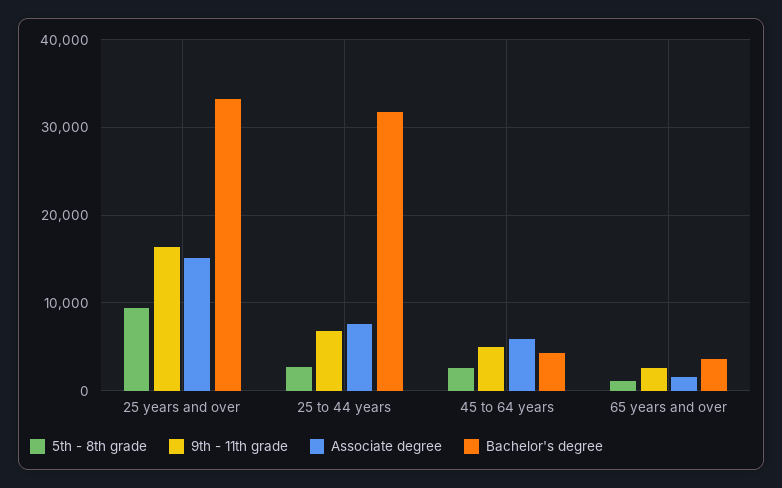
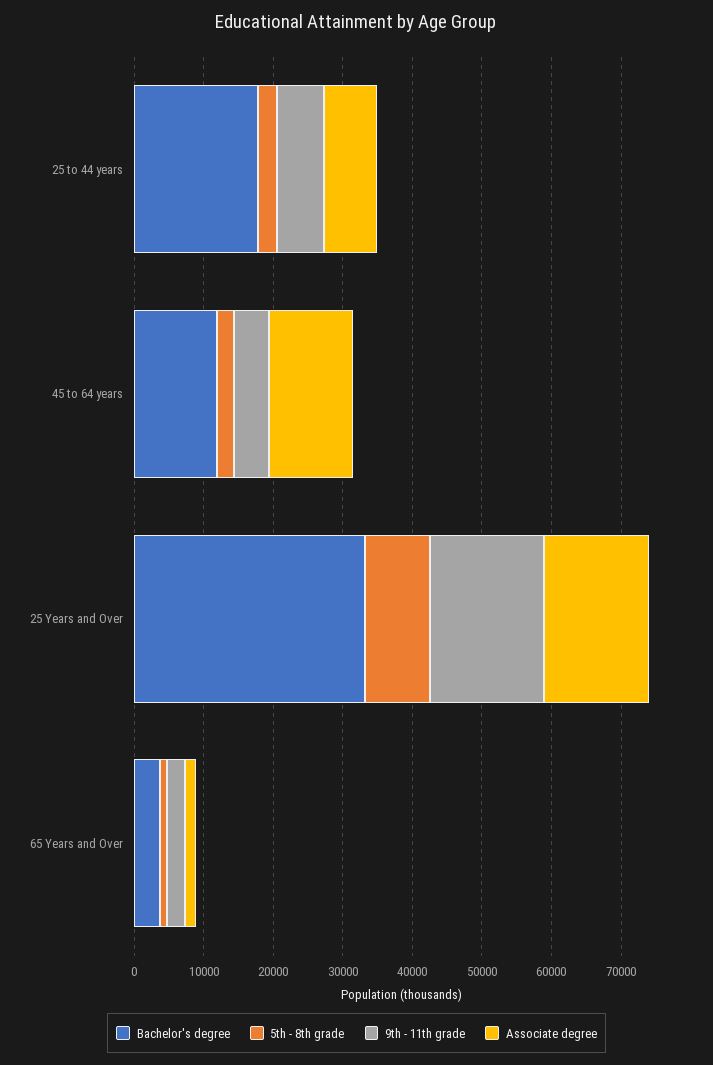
Bachelor's degree, 25 to 44 years: 32000 -> 18000
Associate degree, 45 to 64 years: 6000 -> 12000
Bachelor's degree, 45 to 64 years: 4000 -> 12000

